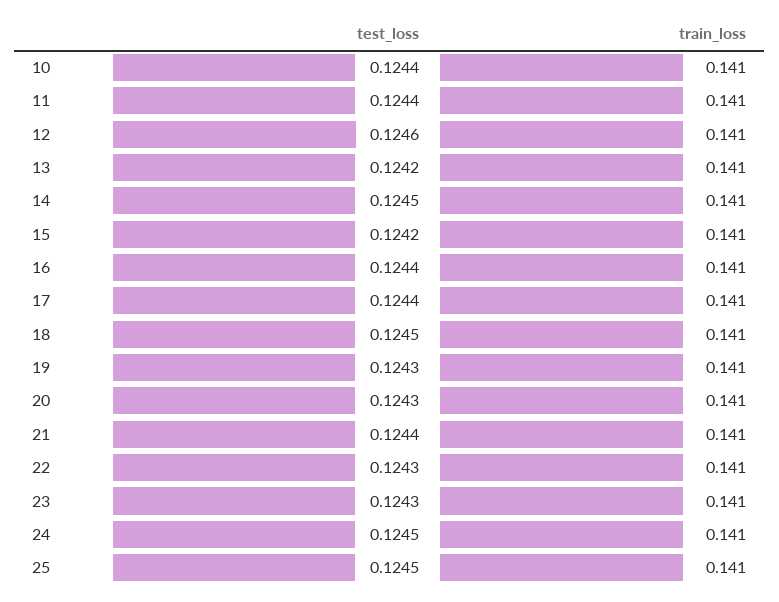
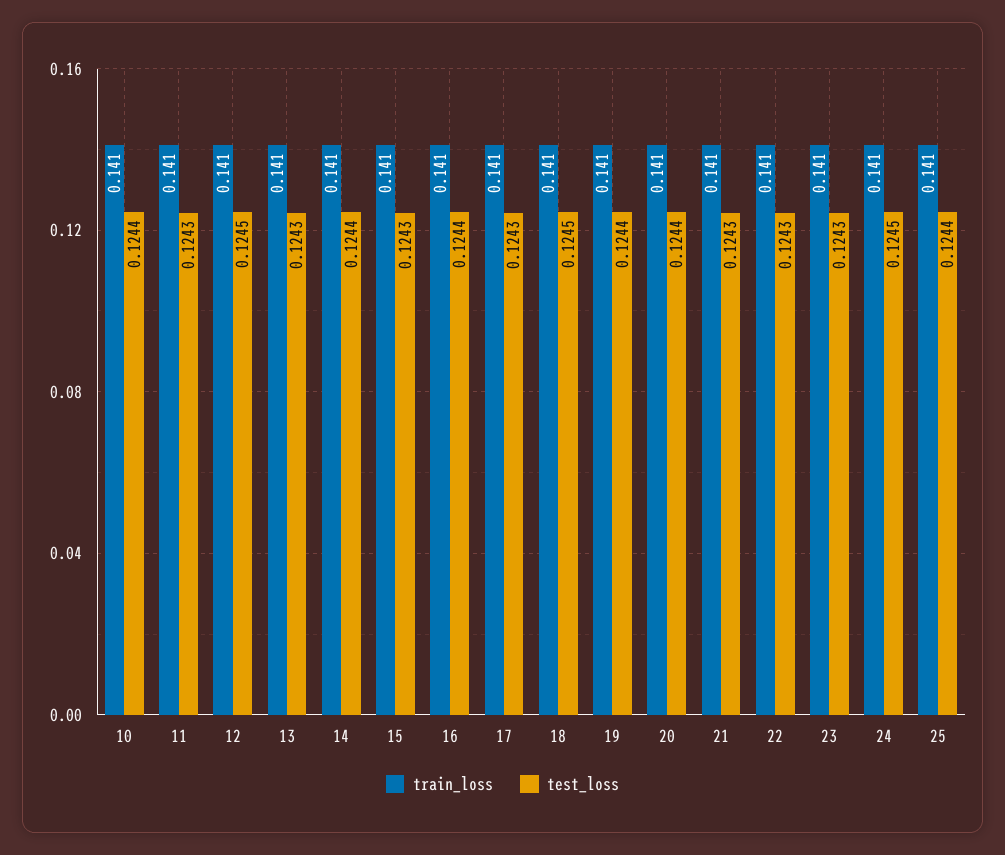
test_loss, 11: 0.1244 -> 0.1243
test_loss, 12: 0.1246 -> 0.1245
test_loss, 13: 0.1242 -> 0.1243
test_loss, 14: 0.1245 -> 0.1244
test_loss, 15: 0.1242 -> 0.1243
test_loss, 17: 0.1244 -> 0.1243
test_loss, 19: 0.1243 -> 0.1244
test_loss, 20: 0.1243 -> 0.1244
test_loss, 21: 0.1244 -> 0.1243
test_loss, 25: 0.1245 -> 0.1244

